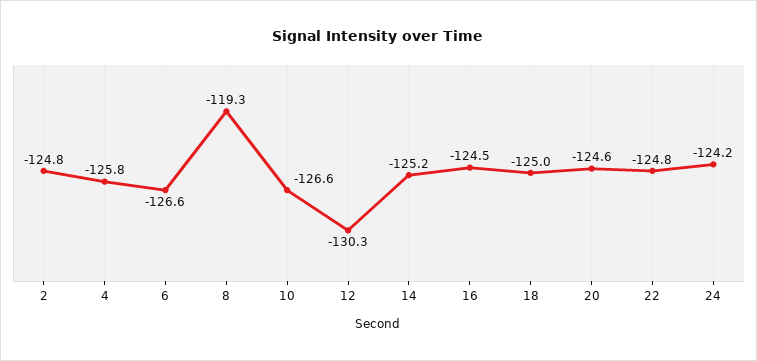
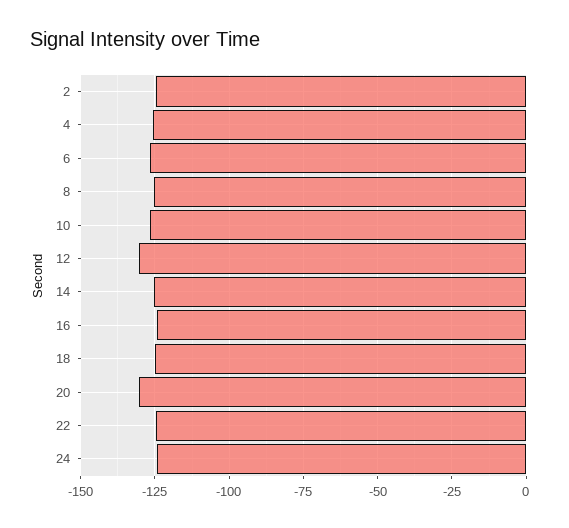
8: -119.3 -> -125
20: -124.6 -> -130

